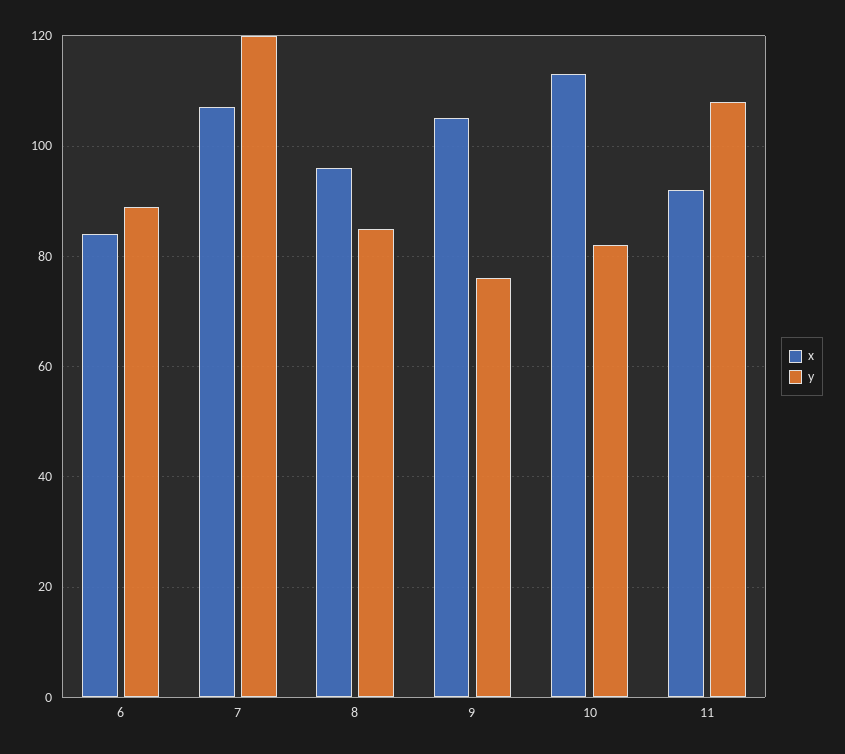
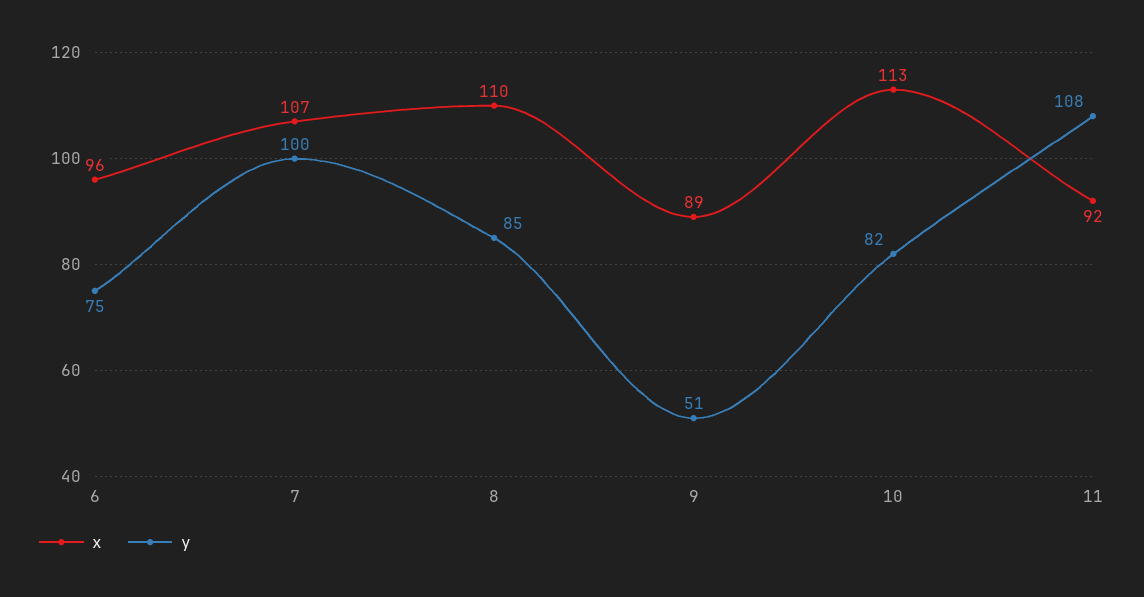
x, 6: 85 -> 96
y, 6: 90 -> 75
y, 7: 120 -> 100
x, 8: 95 -> 110
x, 9: 105 -> 89
y, 9: 75 -> 51

